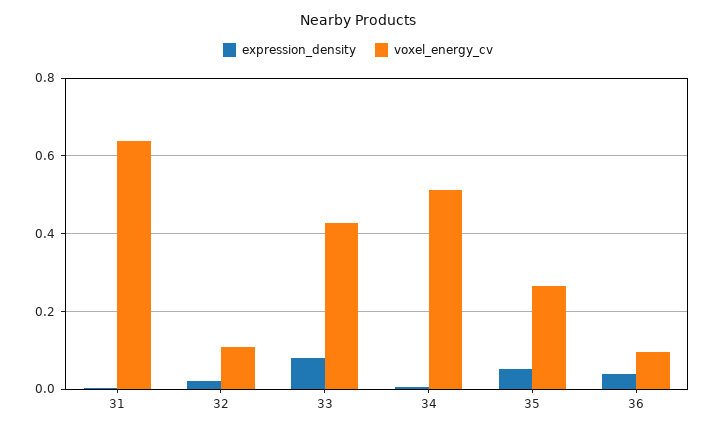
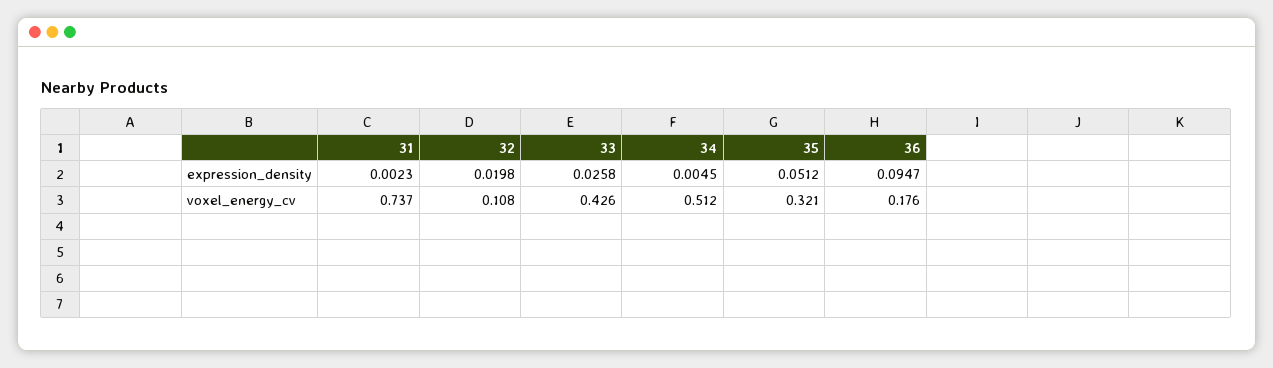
voxel_energy_cv, 31: 0.64 -> 0.737
expression_density, 33: 0.08 -> 0.0258
voxel_energy_cv, 35: 0.26 -> 0.321
expression_density, 36: 0.04 -> 0.0947
voxel_energy_cv, 36: 0.1 -> 0.176

